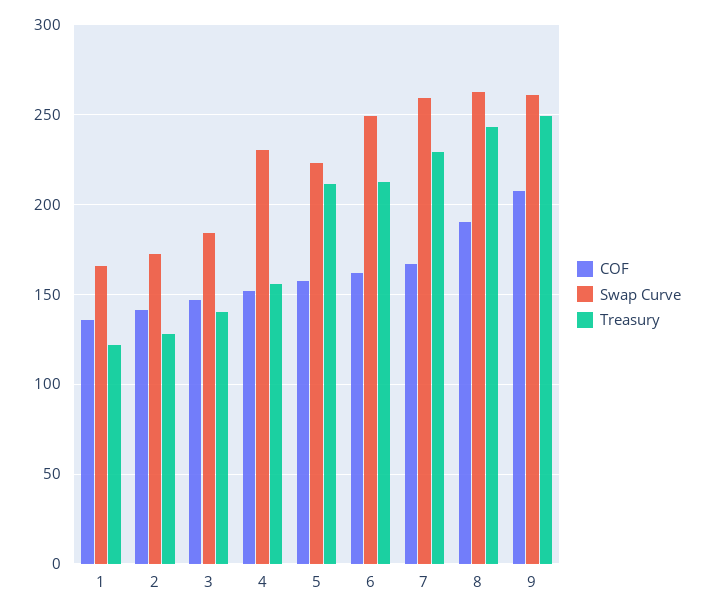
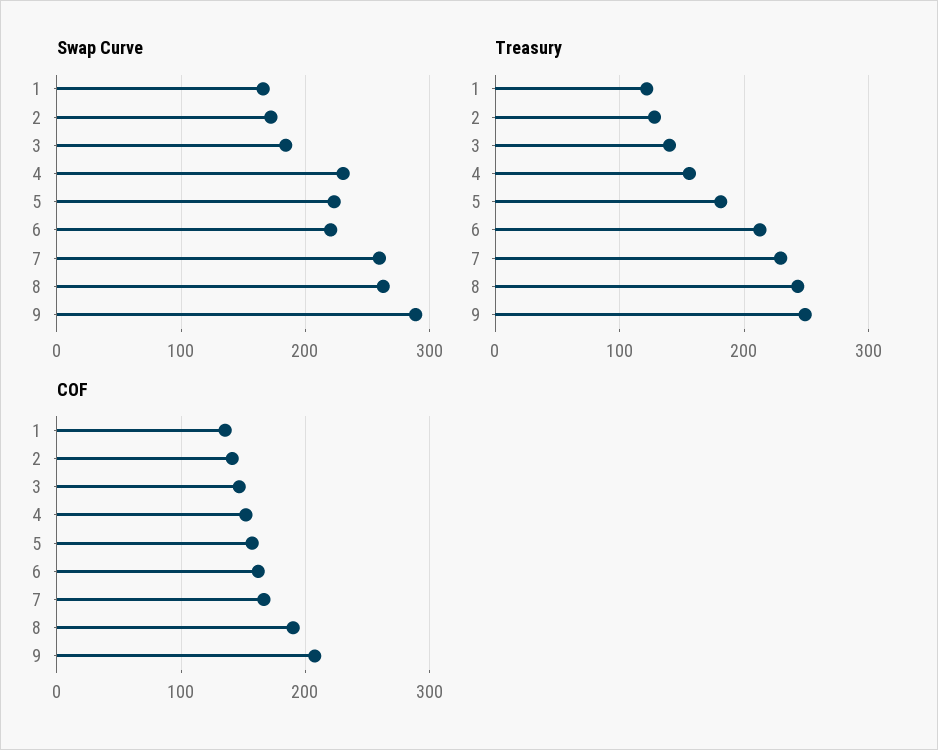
Treasury, 5: 210 -> 180
Swap Curve, 6: 250 -> 220
Swap Curve, 9: 260 -> 290

